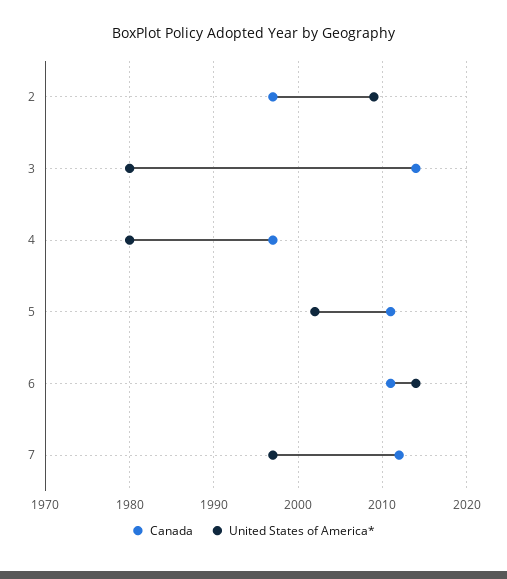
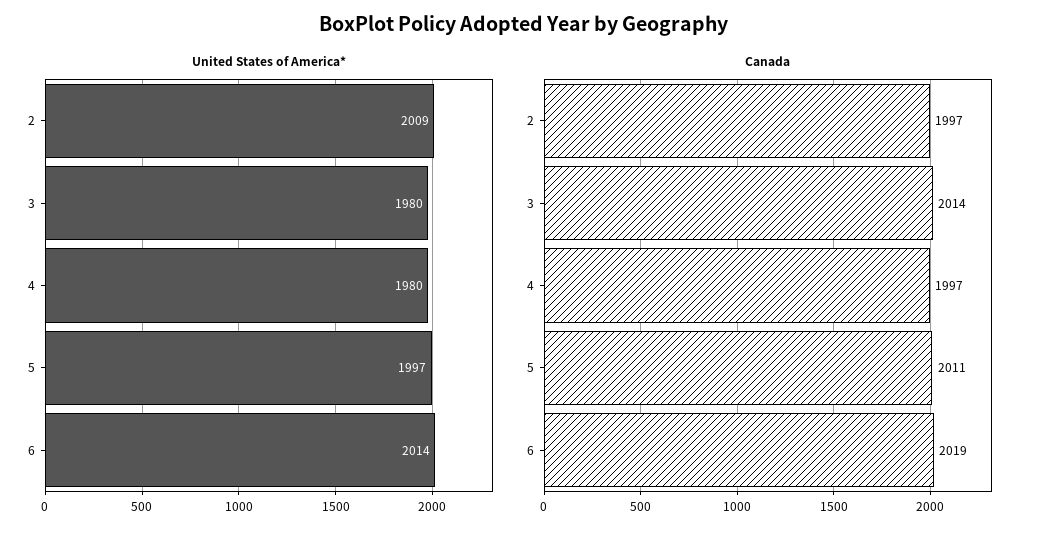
United States of America*, 5: 2002 -> 1997
Canada, 6: 2011 -> 2019
Canada, 7: 2012 -> none
United States of America*, 7: 1997 -> none

